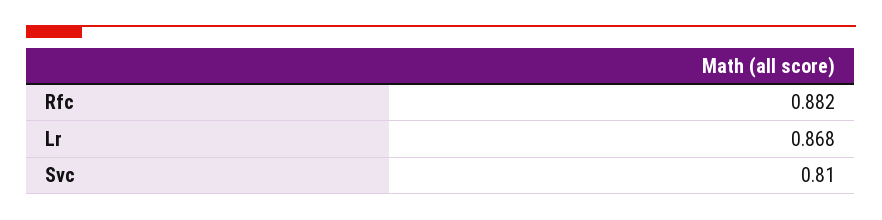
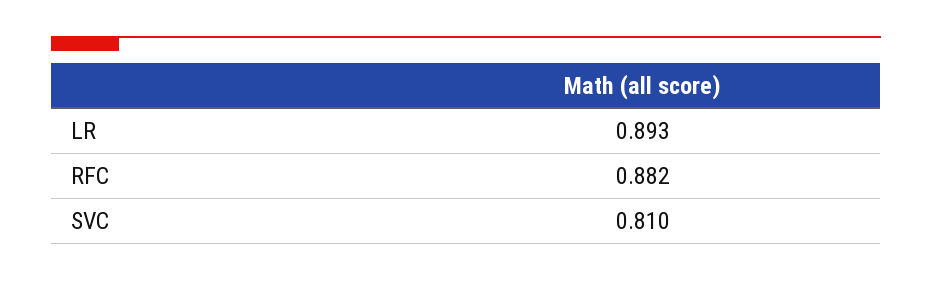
Lr: 0.868 -> 0.893

